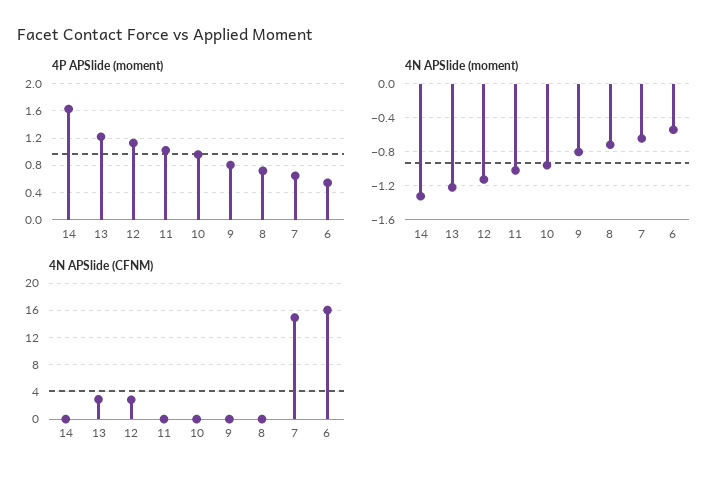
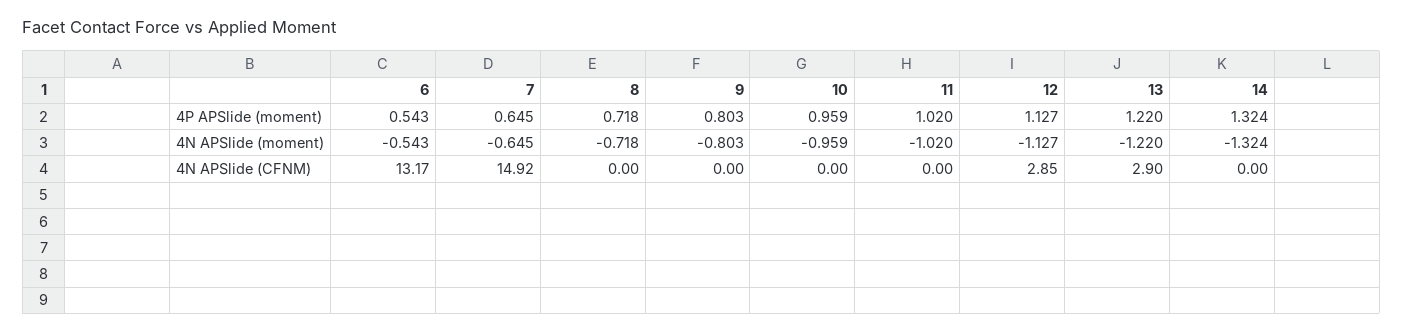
4P APSlide (moment), 14: 1.6 -> 1.324
4N APSlide (CFNM), 6: 16 -> 13.17

